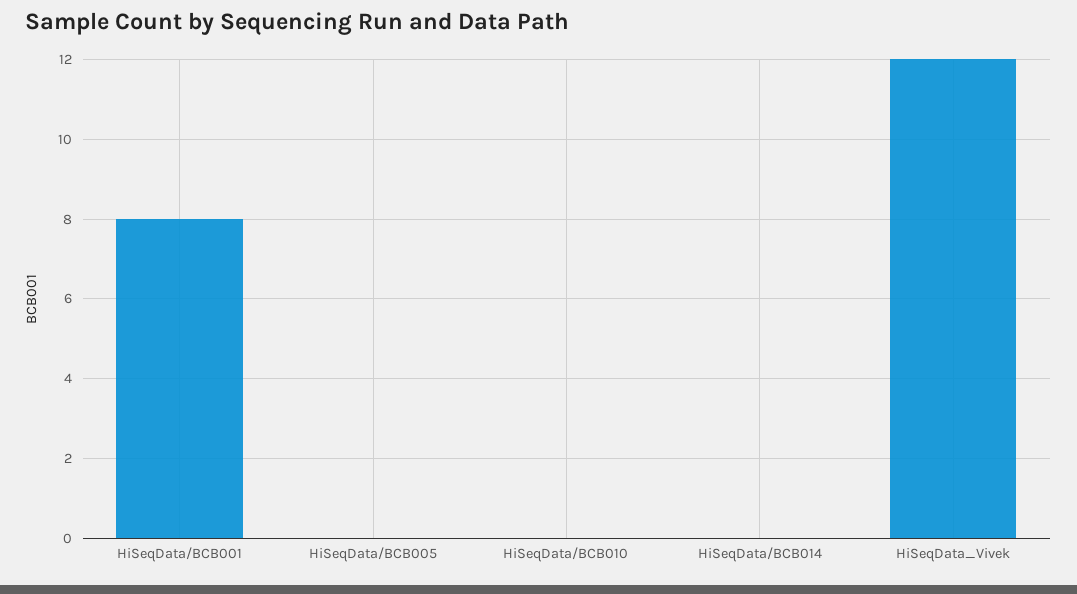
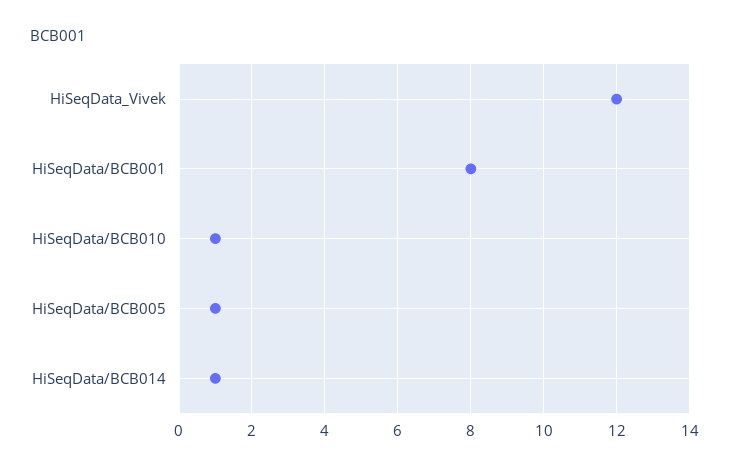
HiSeqData/BCB005: 0 -> 1
HiSeqData/BCB010: 0 -> 1
HiSeqData/BCB014: 0 -> 1

